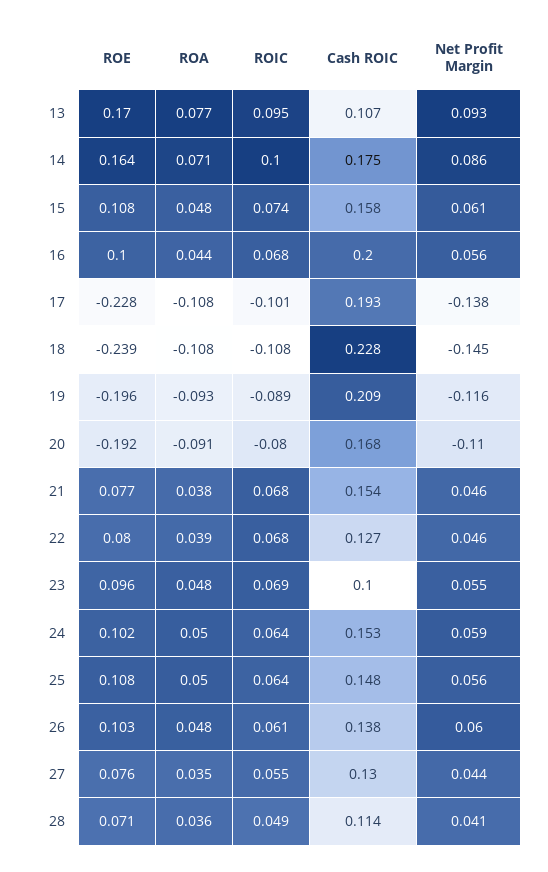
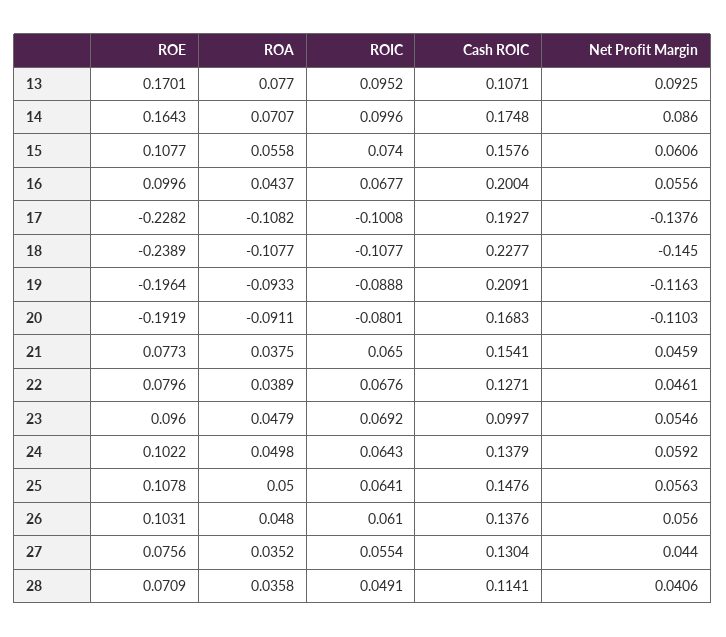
ROA, 15: 0.048 -> 0.0558
ROIC, 21: 0.068 -> 0.065
Cash ROIC, 24: 0.153 -> 0.1379
Net Profit Margin, 26: 0.06 -> 0.056

